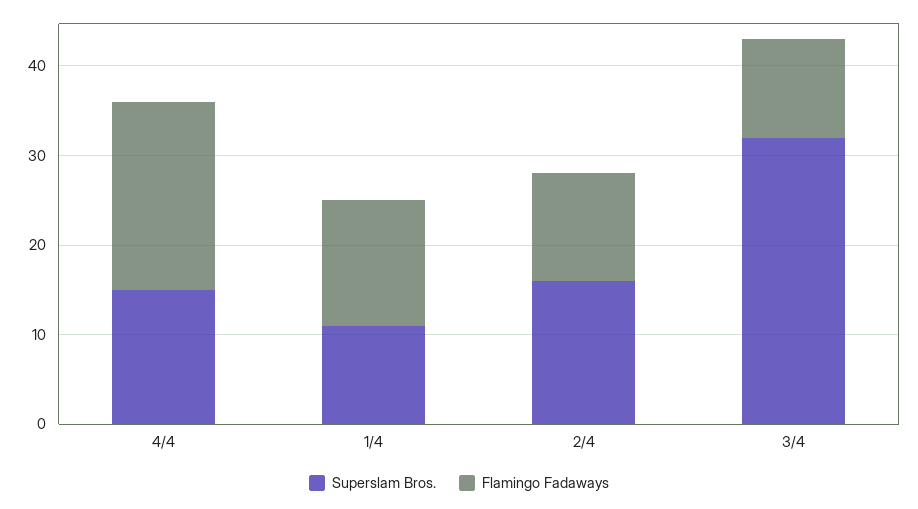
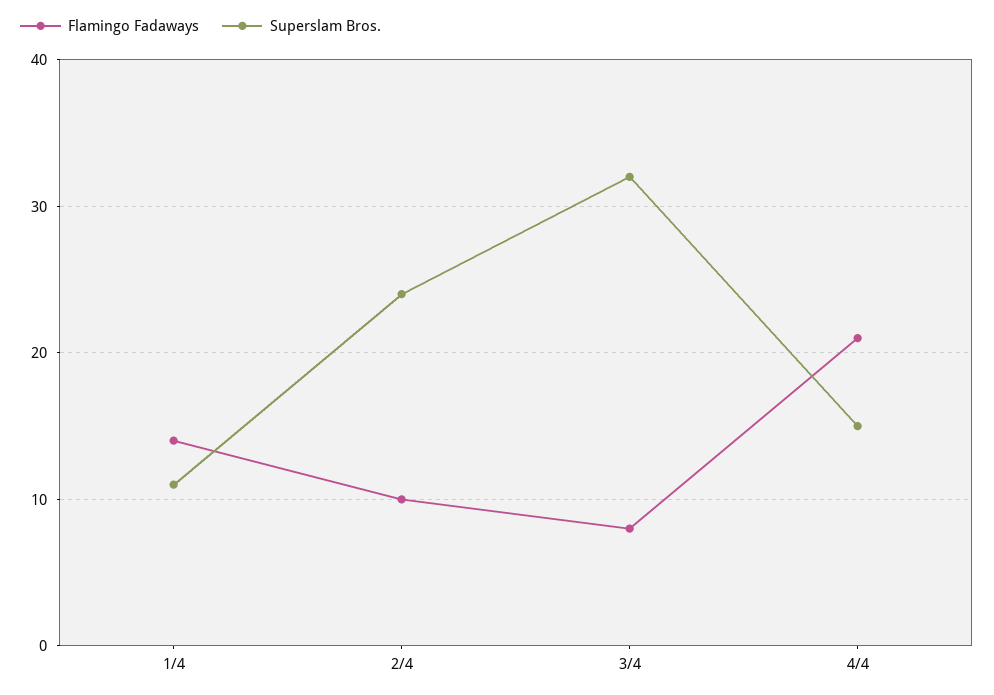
Superslam Bros., 2/4: 16 -> 24
Flamingo Fadaways, 2/4: 12 -> 10
Flamingo Fadaways, 3/4: 11 -> 8

